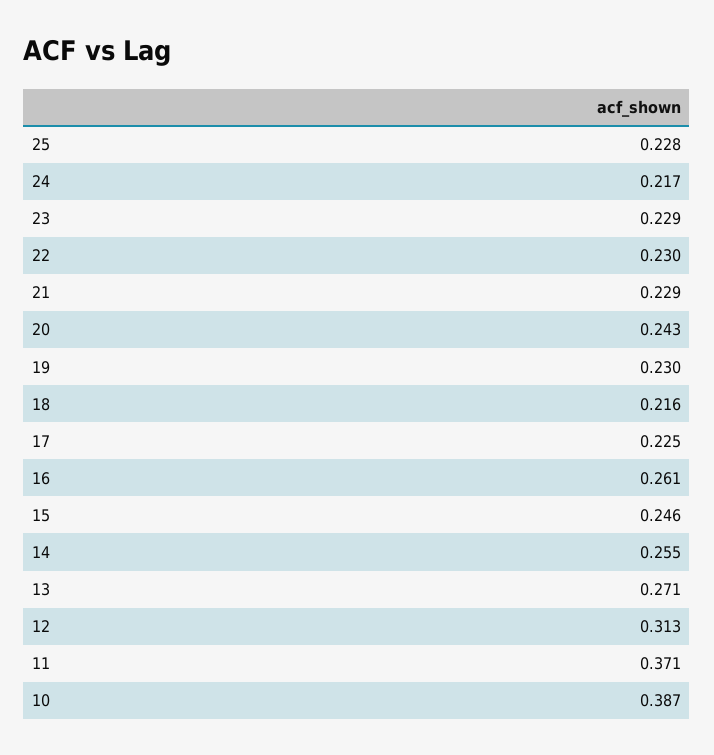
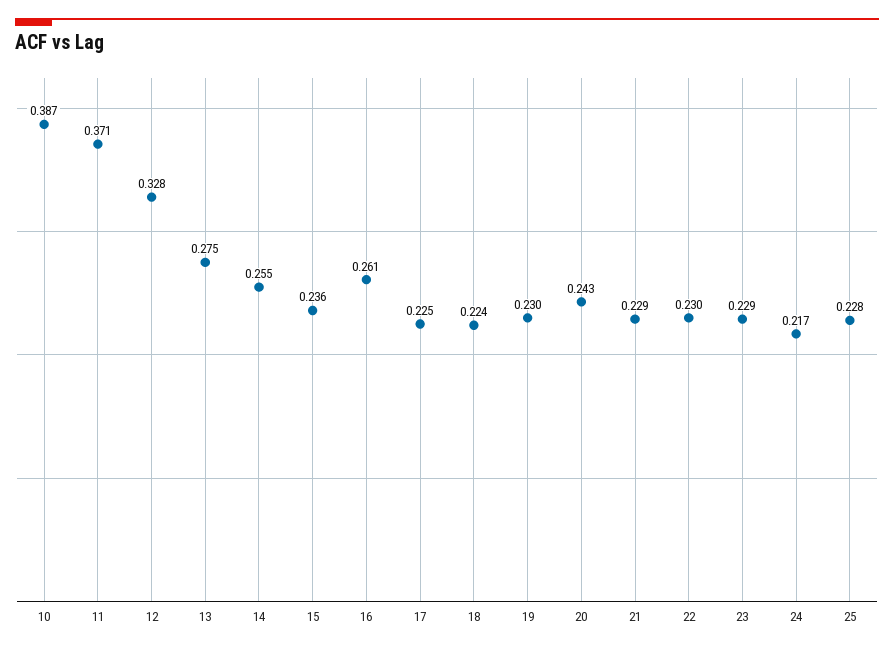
18: 0.216 -> 0.224
15: 0.246 -> 0.236
13: 0.271 -> 0.275
12: 0.313 -> 0.328

